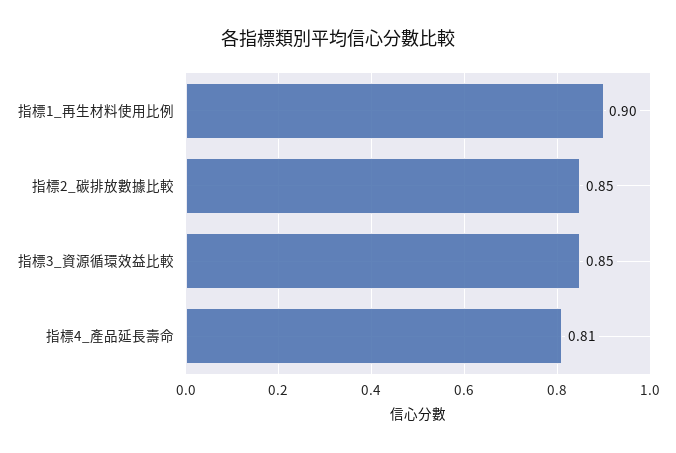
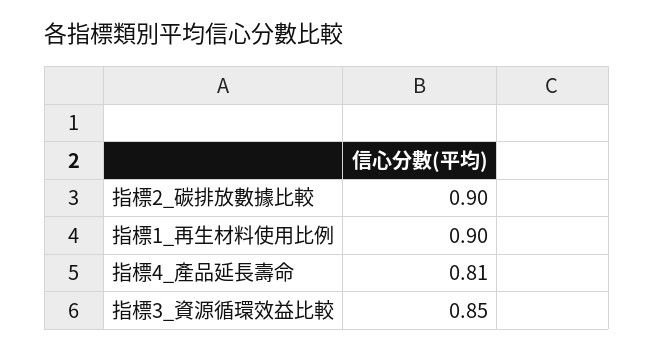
指標2_碳排放數據比較: 0.85 -> 0.9

